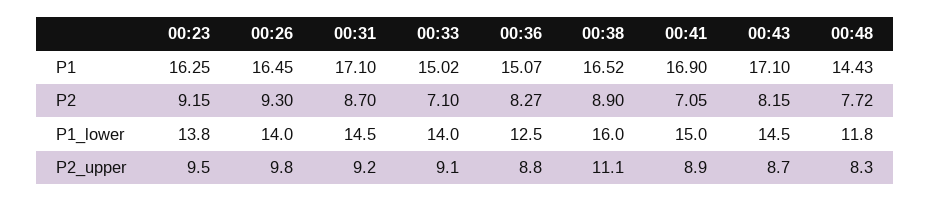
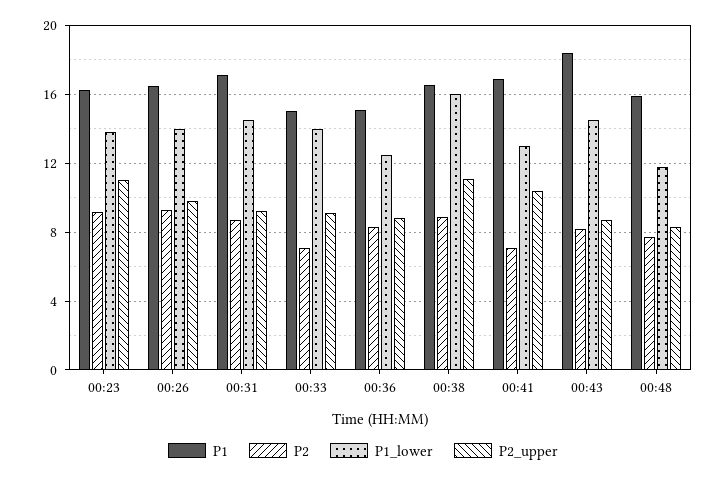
P1, 00:43: 17.1 -> 18.5
P1, 00:48: 14.43 -> 16
P1_lower, 00:41: 15 -> 13
P2_upper, 00:23: 9.5 -> 11
P2_upper, 00:41: 8.9 -> 10.5

